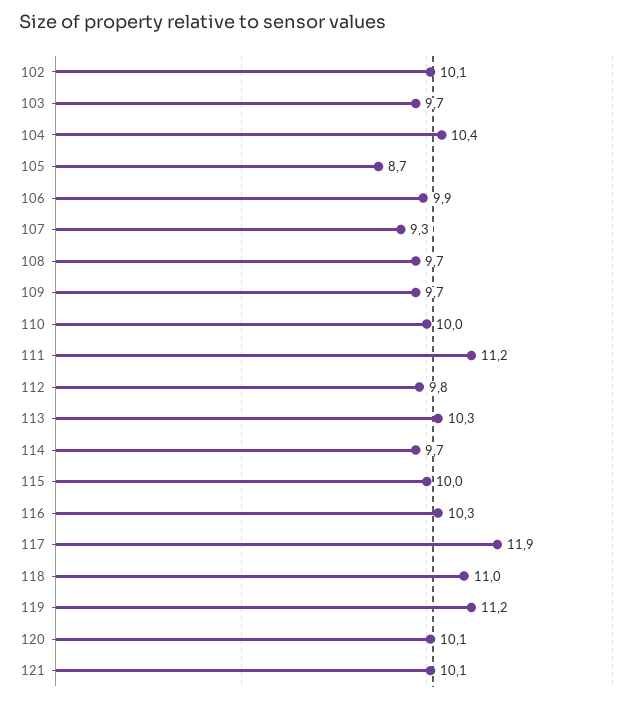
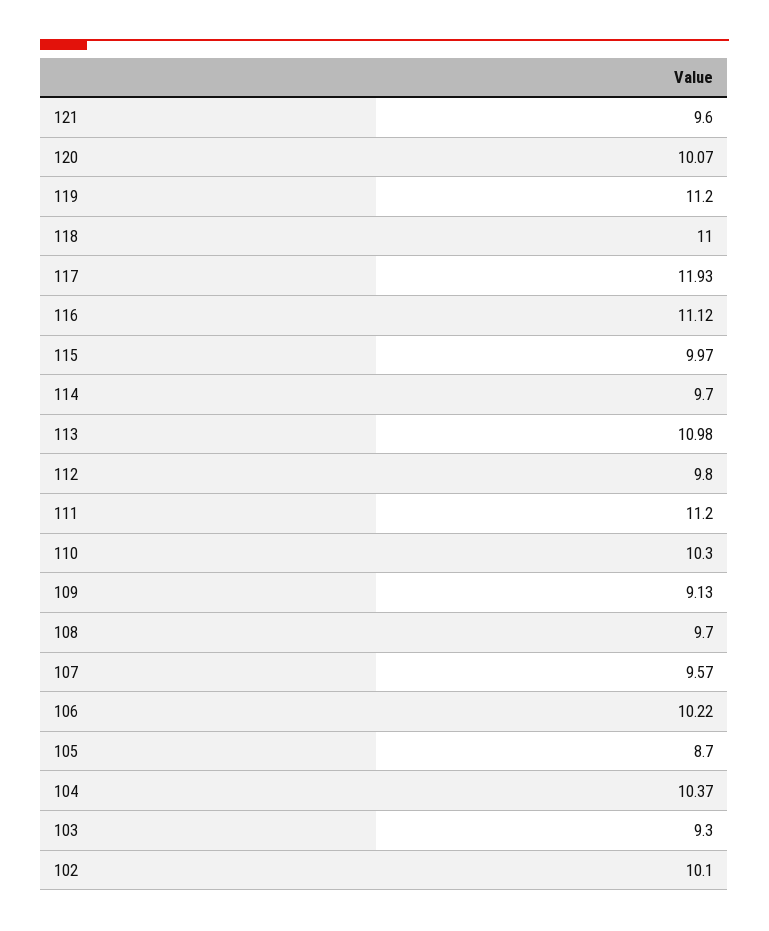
103: 9.7 -> 9.3
106: 9.9 -> 10.22
107: 9.3 -> 9.57
109: 9.7 -> 9.13
110: 10 -> 10.3
113: 10.3 -> 10.98
116: 10.3 -> 11.12
121: 10.1 -> 9.6

